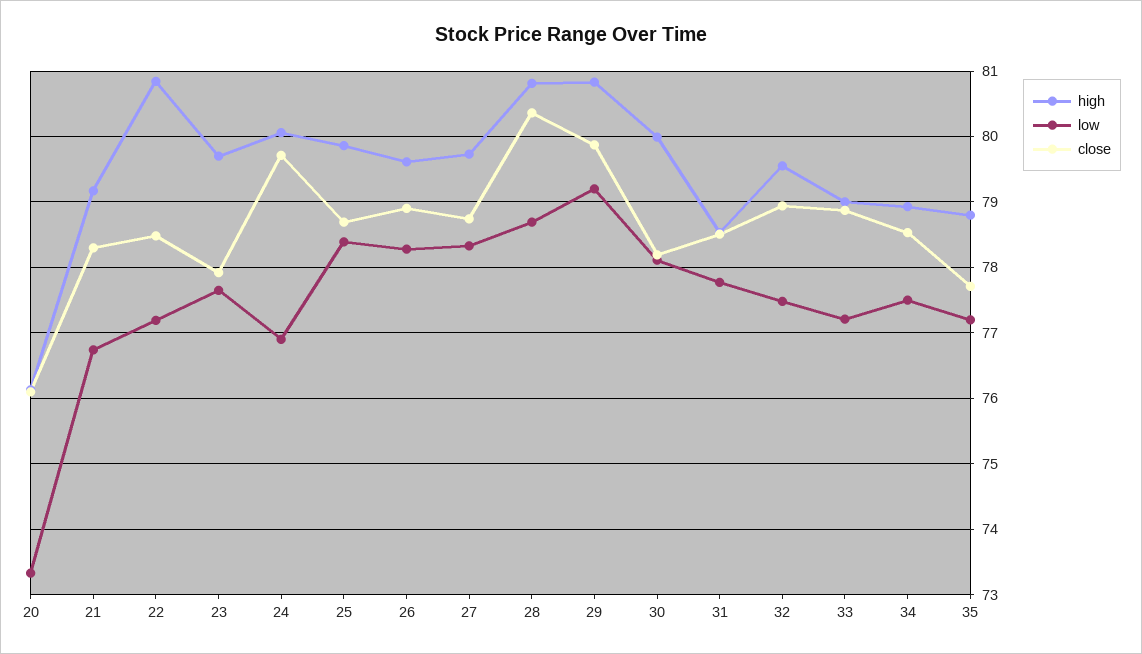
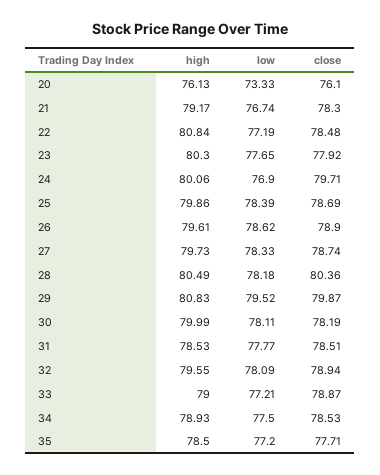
high, 23: 79.7 -> 80.3
low, 26: 78.3 -> 78.62
high, 28: 80.8 -> 80.49
low, 28: 78.7 -> 78.18
low, 29: 79.2 -> 79.52
low, 32: 77.5 -> 78.09
high, 35: 78.8 -> 78.5

